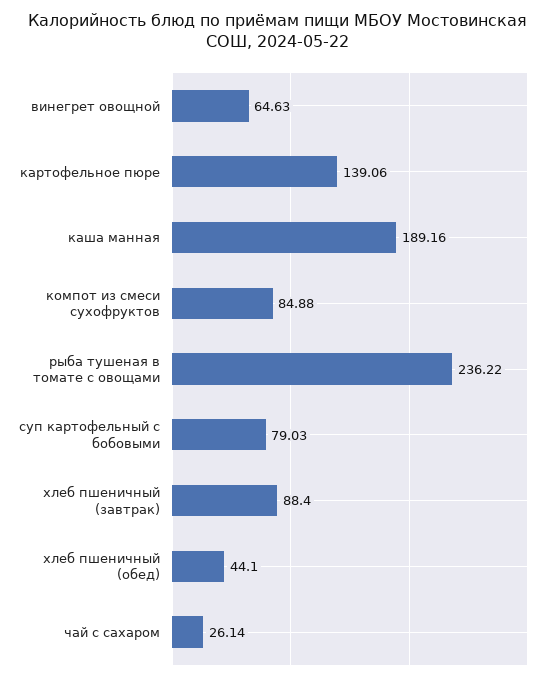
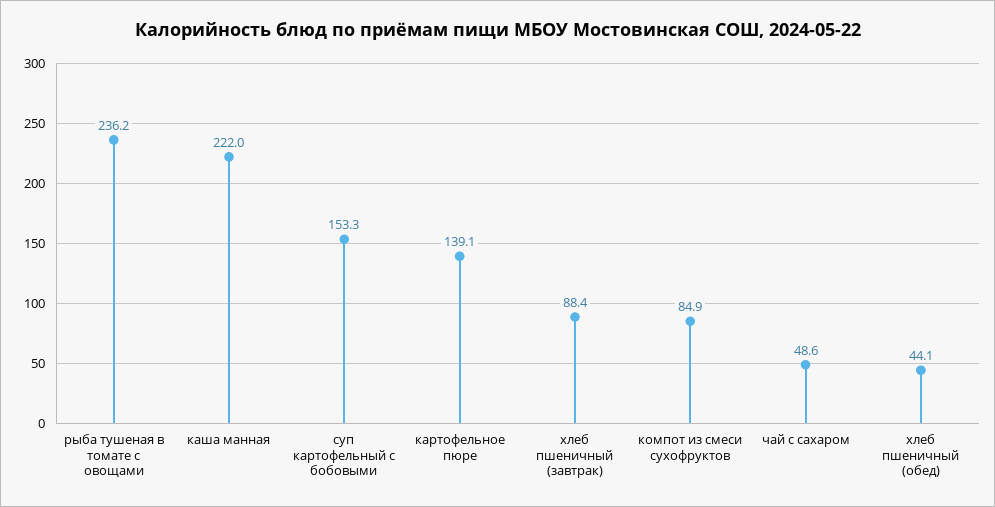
винегрет овощной: 64.63 -> none
каша манная: 189.16 -> 222
суп картофельный с бобовыми: 79.03 -> 153.3
чай с сахаром: 26.14 -> 48.6

